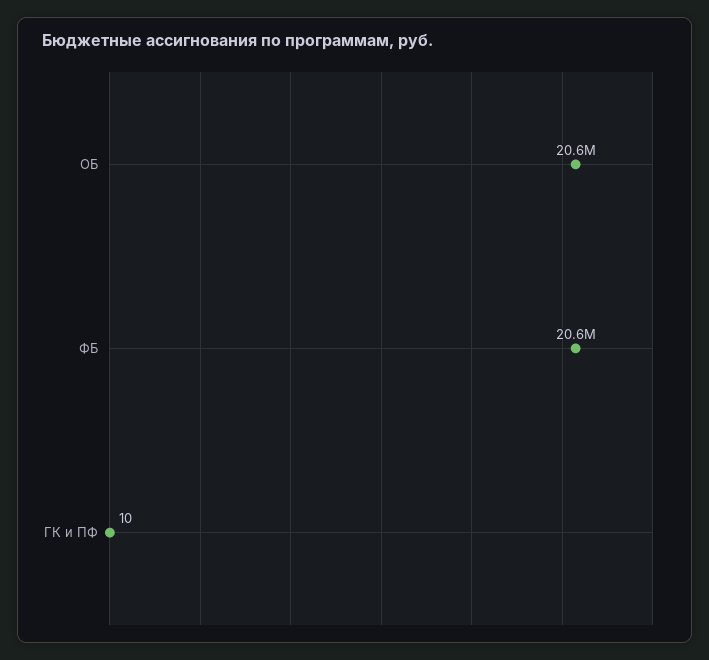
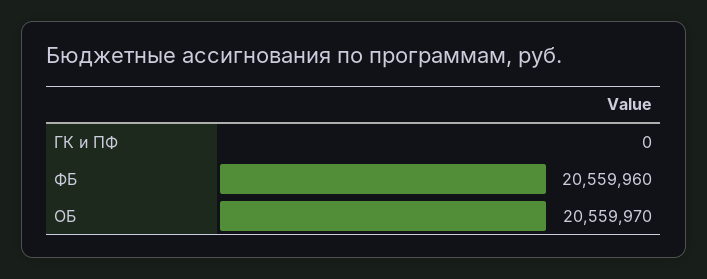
ГК и ПФ: 10 -> 0

